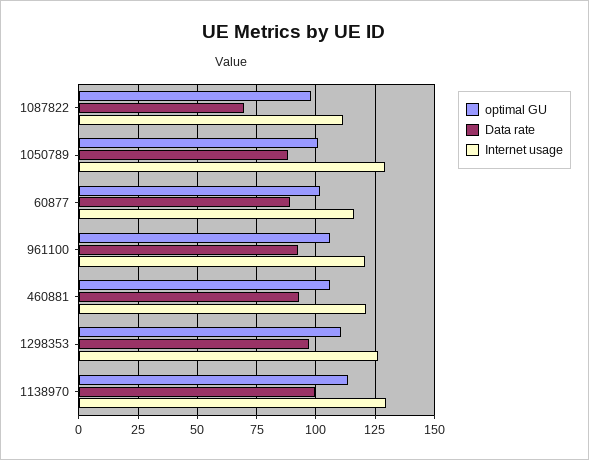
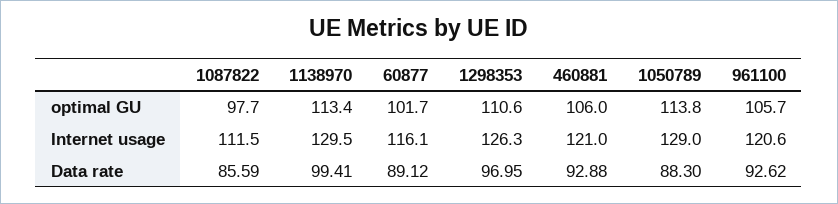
Data rate, 1087822: 70 -> 85.59
optimal GU, 1050789: 100 -> 113.8

